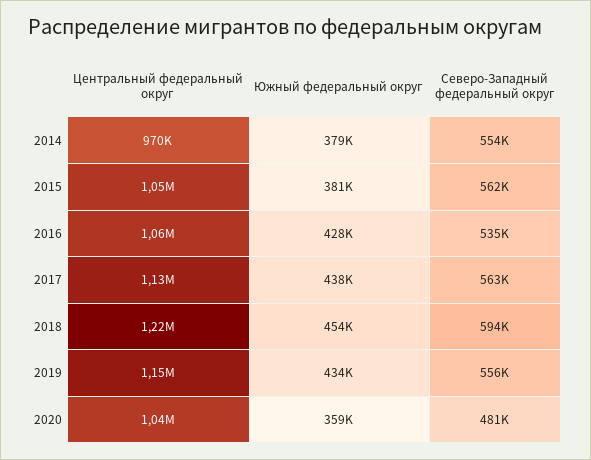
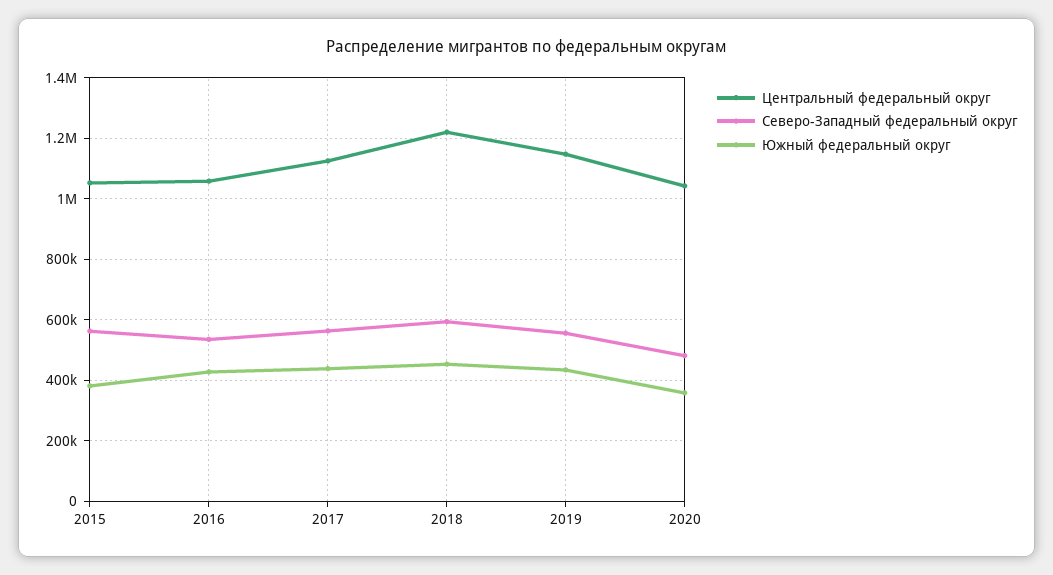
Центральный федеральный округ, 2014: 970000 -> none
Южный федеральный округ, 2014: 379000 -> none
Северо-Западный федеральный округ, 2014: 554000 -> none

